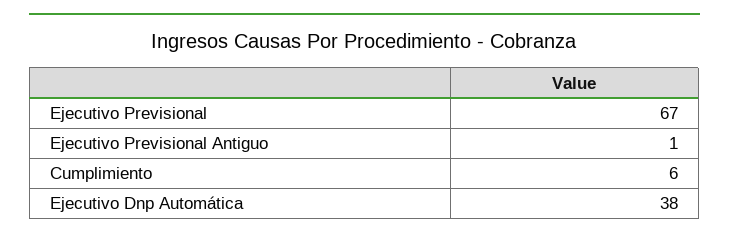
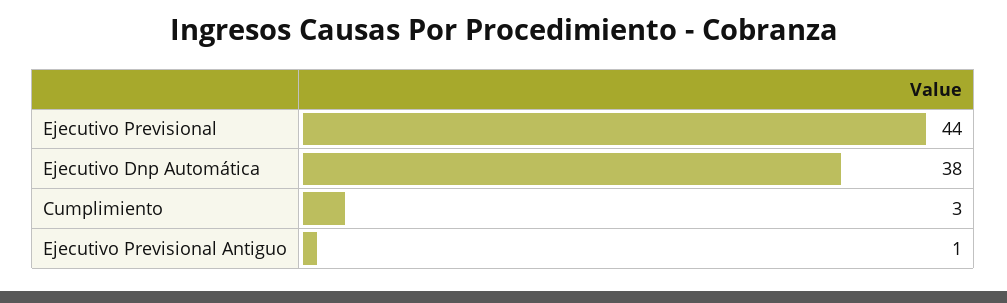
Ejecutivo Previsional: 67 -> 44
Cumplimiento: 6 -> 3

